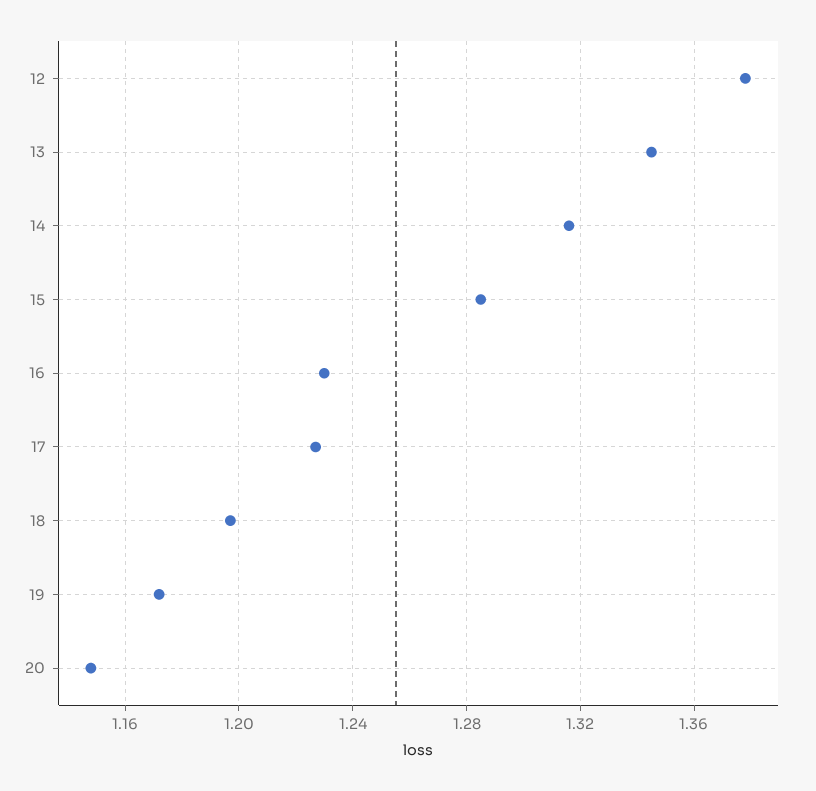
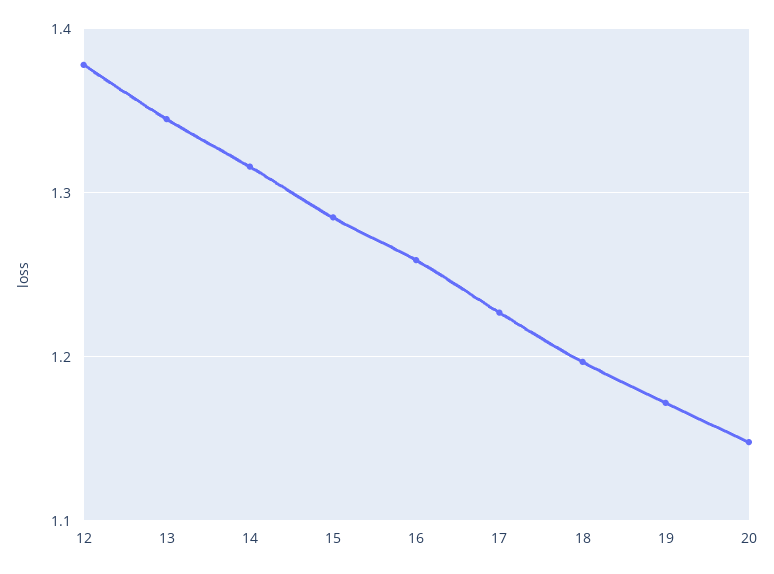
16: 1.23 -> 1.26

